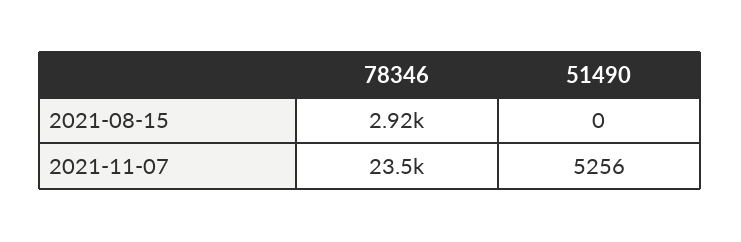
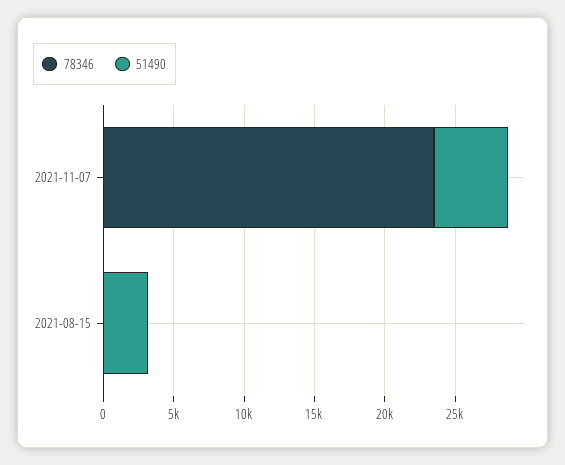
78346, 2021-08-15: 2920 -> 0
51490, 2021-08-15: 0 -> 3000

